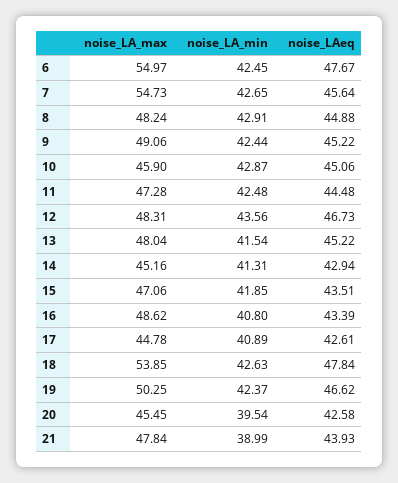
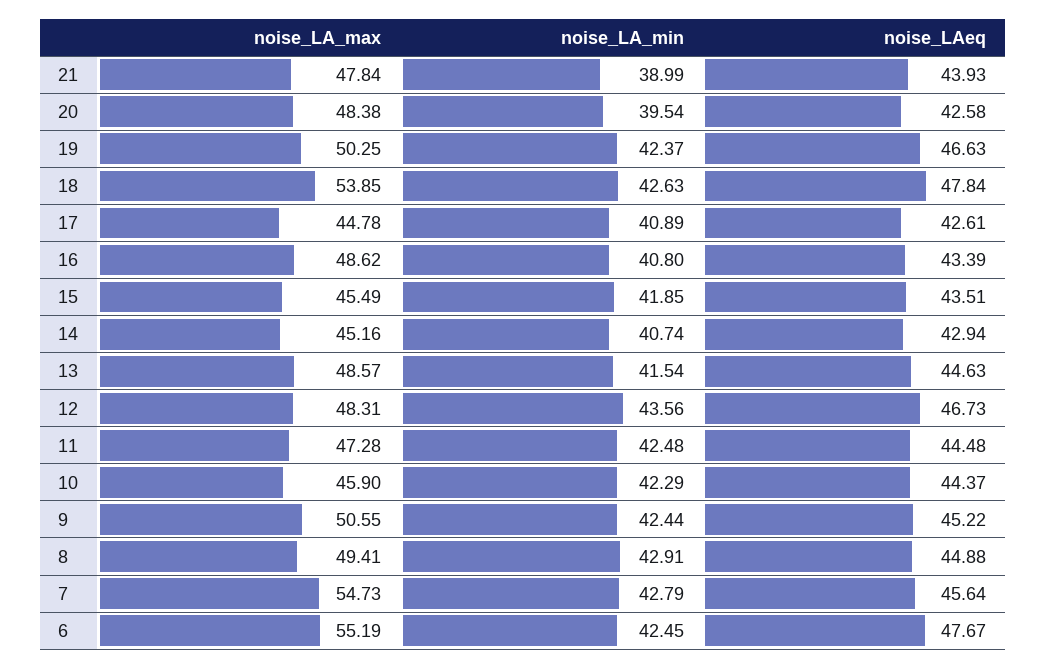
noise_LA_max, 6: 54.97 -> 55.19
noise_LA_min, 7: 42.65 -> 42.79
noise_LA_max, 8: 48.24 -> 49.41
noise_LA_max, 9: 49.06 -> 50.55
noise_LA_min, 10: 42.87 -> 42.29
noise_LAeq, 10: 45.06 -> 44.37
noise_LA_max, 13: 48.04 -> 48.57
noise_LAeq, 13: 45.22 -> 44.63
noise_LA_min, 14: 41.31 -> 40.74
noise_LA_max, 15: 47.06 -> 45.49
noise_LAeq, 19: 46.62 -> 46.63
noise_LA_max, 20: 45.45 -> 48.38

